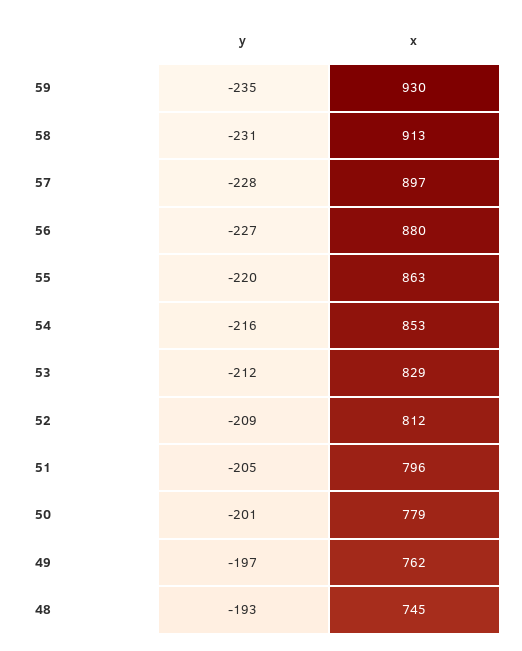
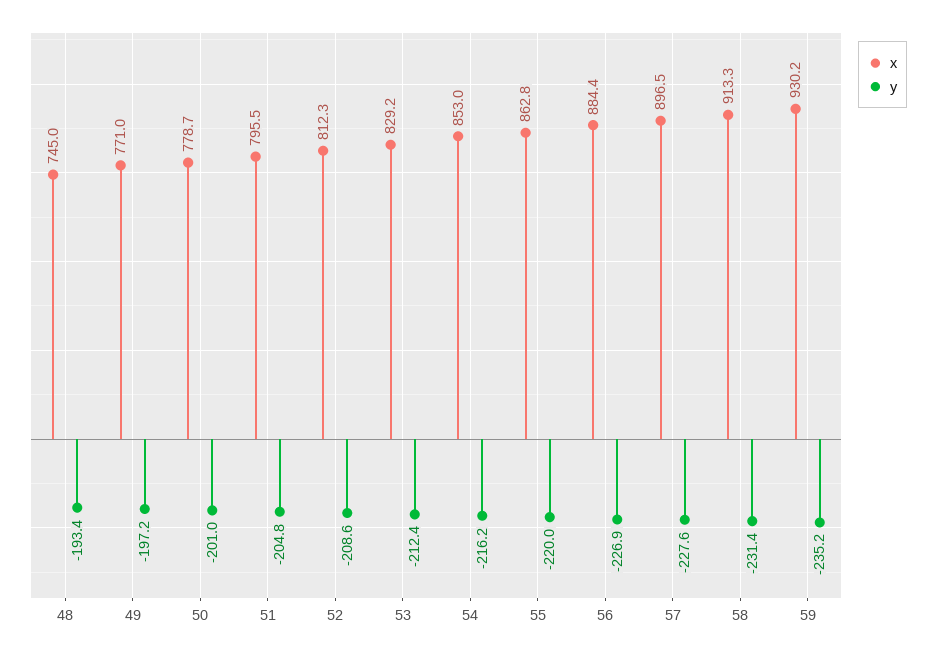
x, 56: 880 -> 884.4
x, 49: 762 -> 771

